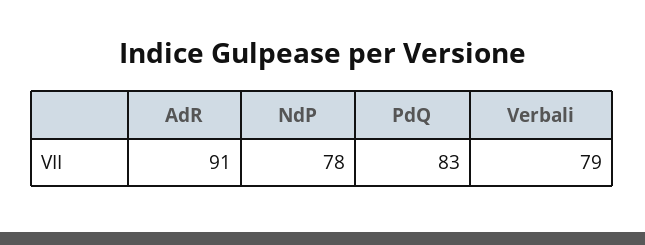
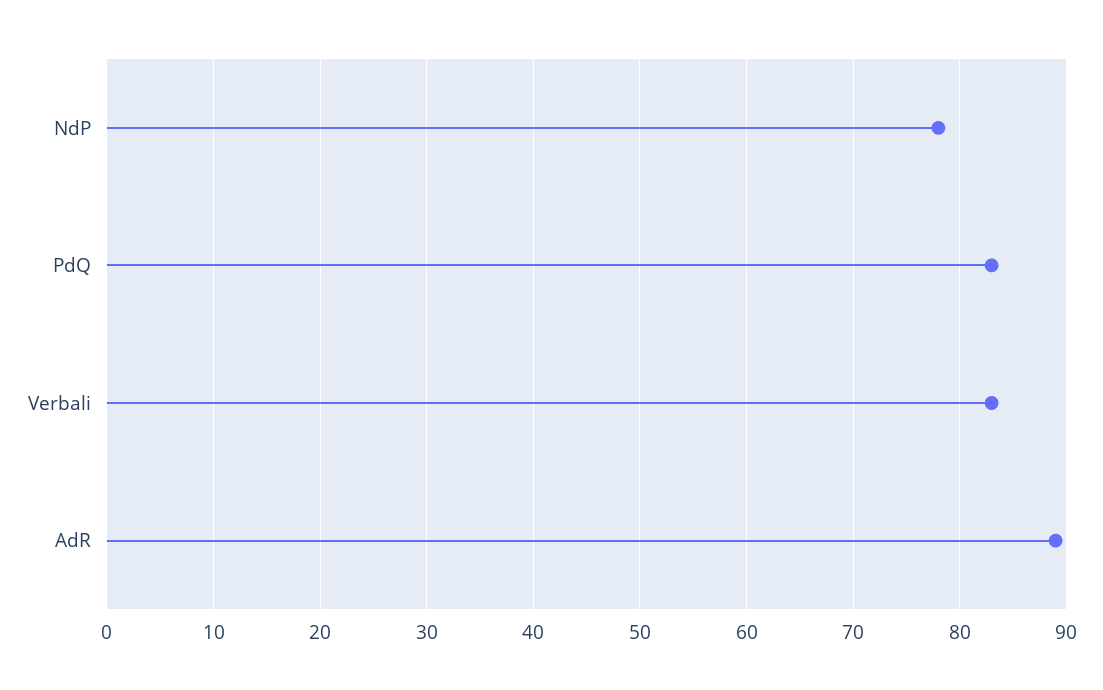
AdR: 91 -> 89
Verbali: 79 -> 83

